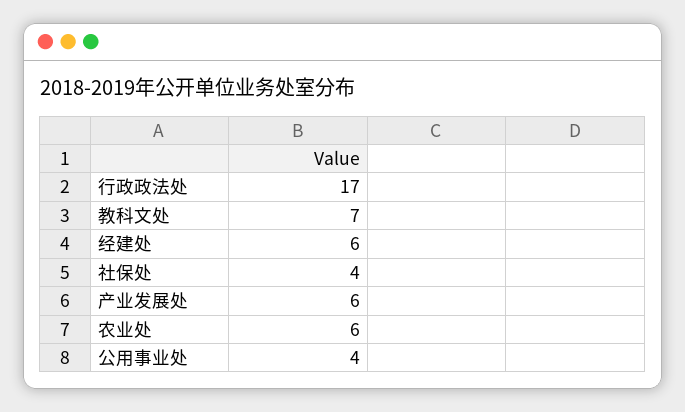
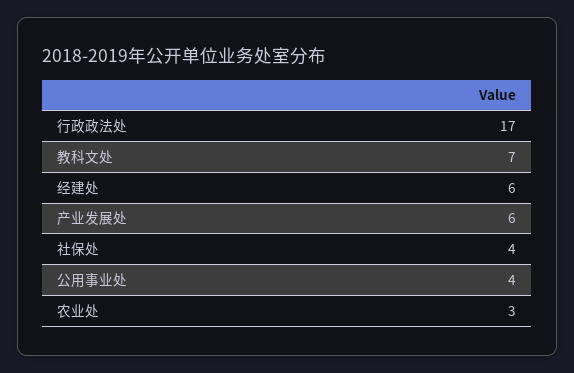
农业处: 6 -> 3

